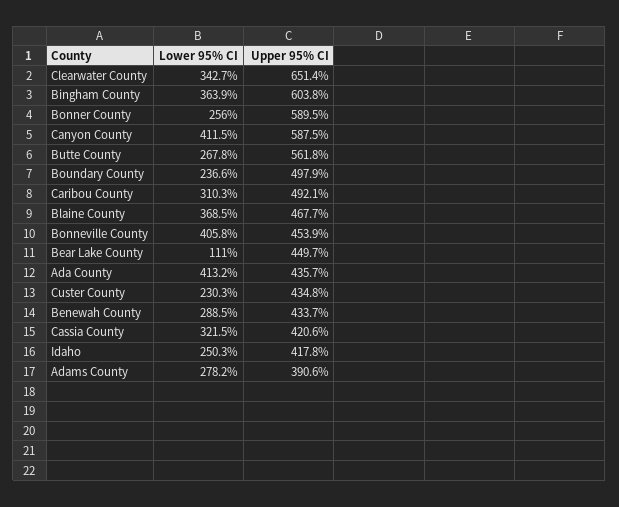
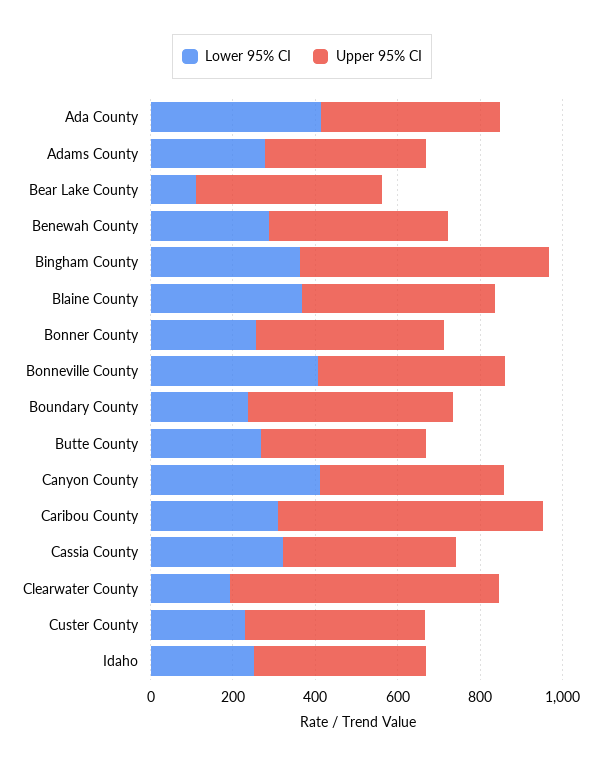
Lower 95% CI, Clearwater County: 342.7 -> 200
Upper 95% CI, Bonner County: 589.5 -> 450
Upper 95% CI, Canyon County: 587.5 -> 450
Upper 95% CI, Butte County: 561.8 -> 400
Upper 95% CI, Caribou County: 492.1 -> 650

